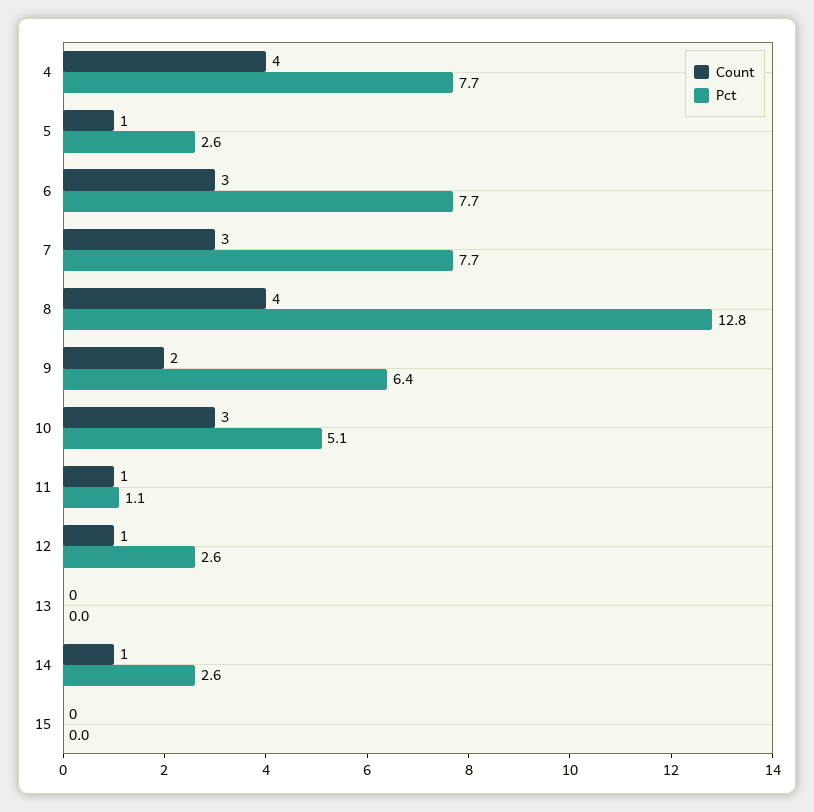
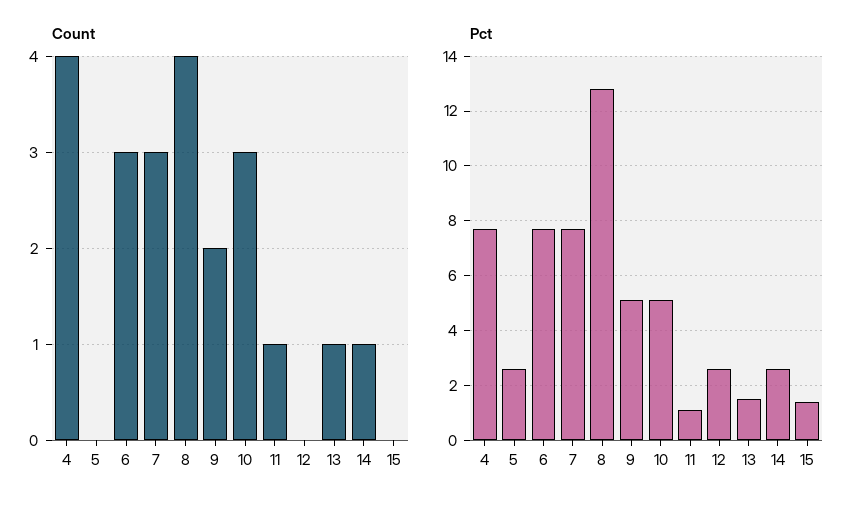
Count, 5: 1 -> 0
Pct, 9: 6.4 -> 5
Count, 12: 1 -> 0
Count, 13: 0 -> 1
Pct, 13: 0 -> 1.5
Pct, 15: 0 -> 1.5

